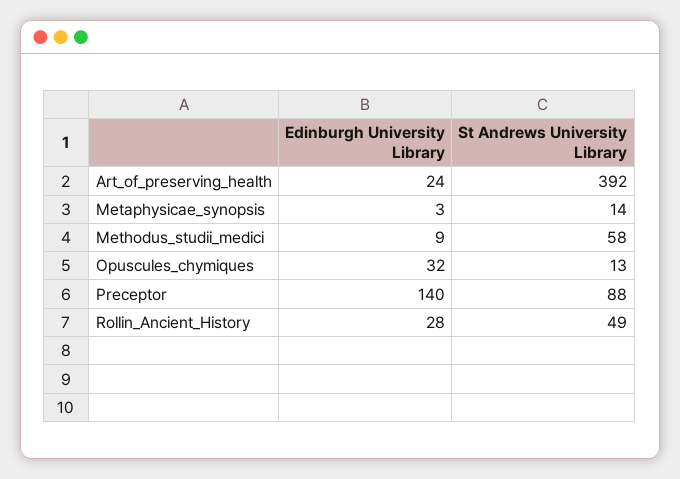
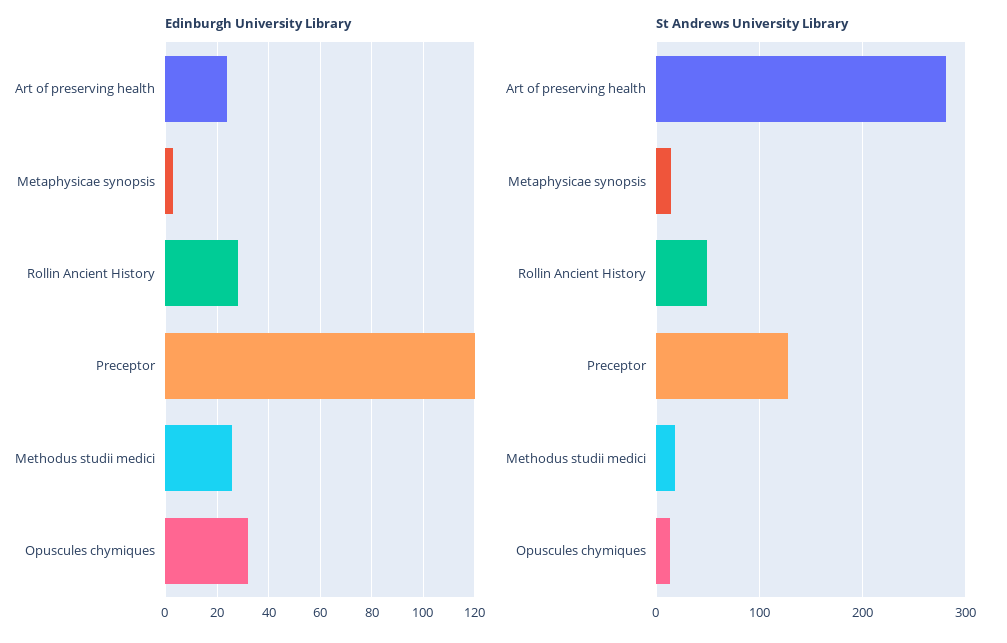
St Andrews University Library, Art_of_preserving_health: 392 -> 280
Edinburgh University Library, Methodus_studii_medici: 9 -> 25
St Andrews University Library, Methodus_studii_medici: 58 -> 20
Edinburgh University Library, Preceptor: 140 -> 120
St Andrews University Library, Preceptor: 88 -> 130

